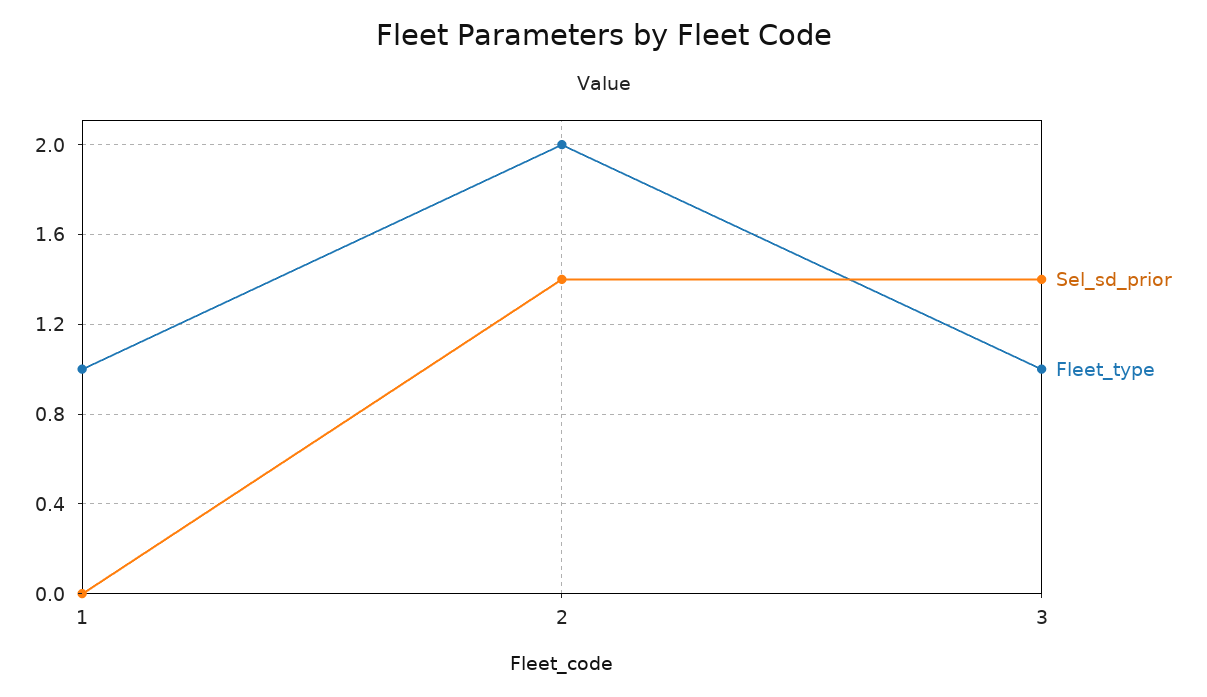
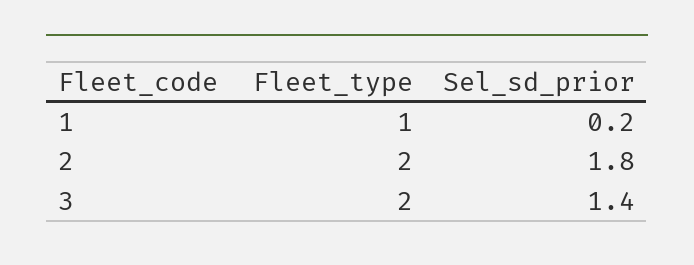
Sel_sd_prior, 1: 0 -> 0.2
Sel_sd_prior, 2: 1.4 -> 1.8
Fleet_type, 3: 1 -> 2

